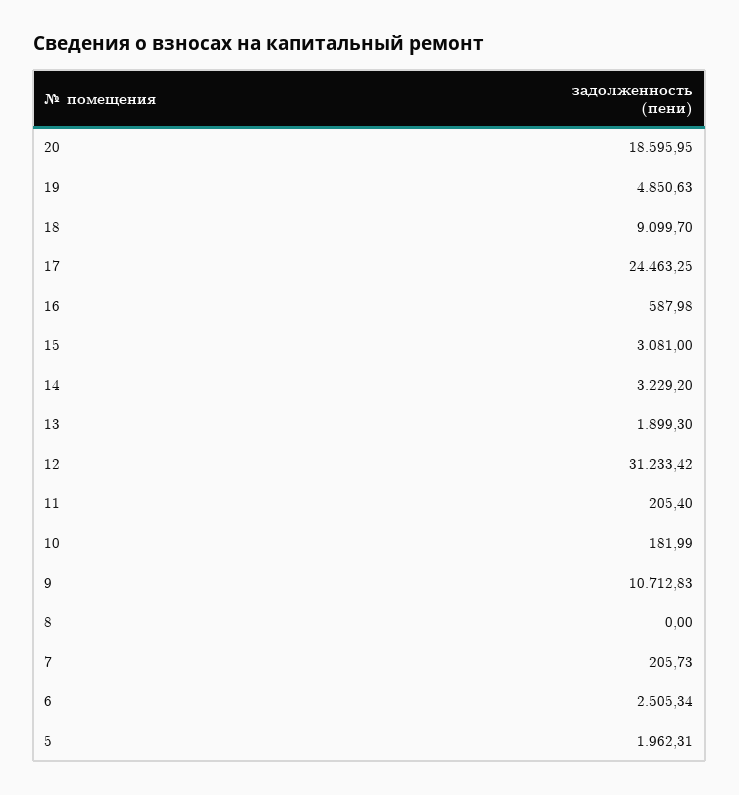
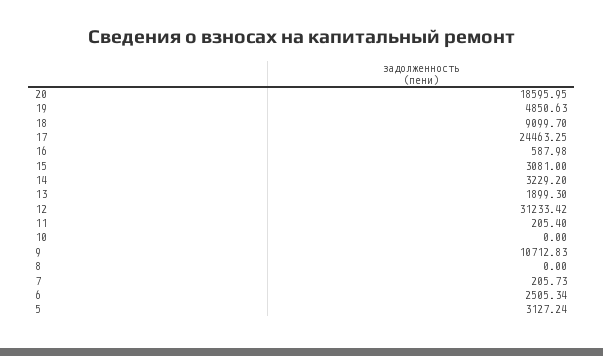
10: 181.99 -> 0
5: 1962.31 -> 3127.24

